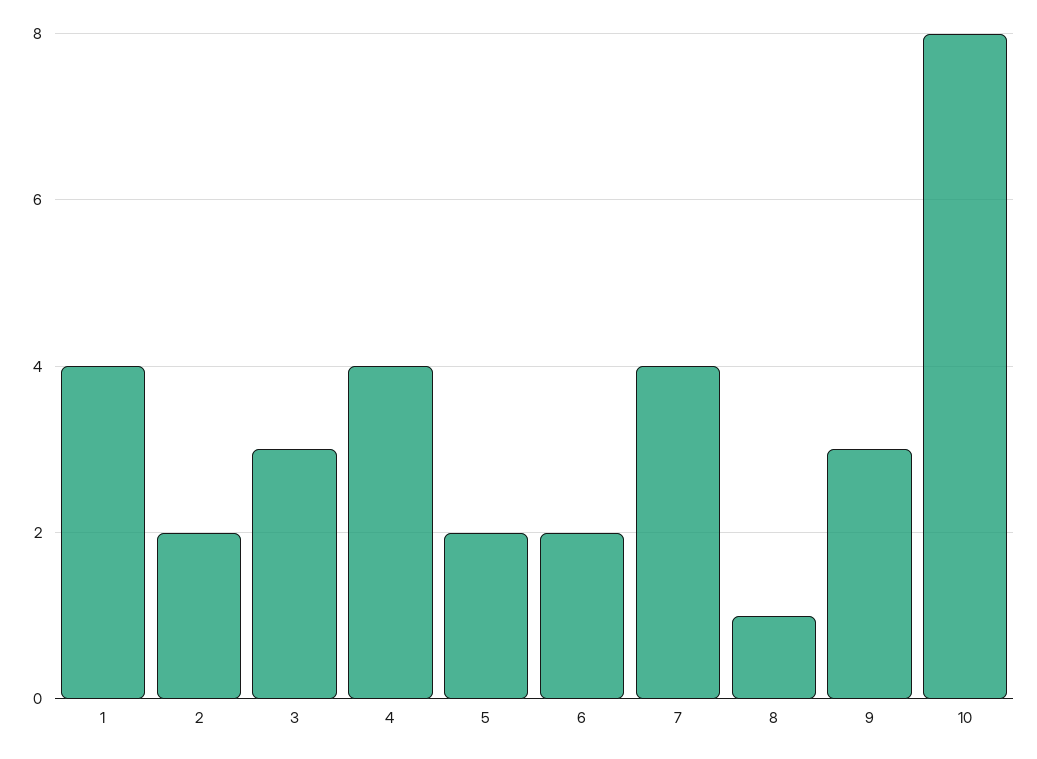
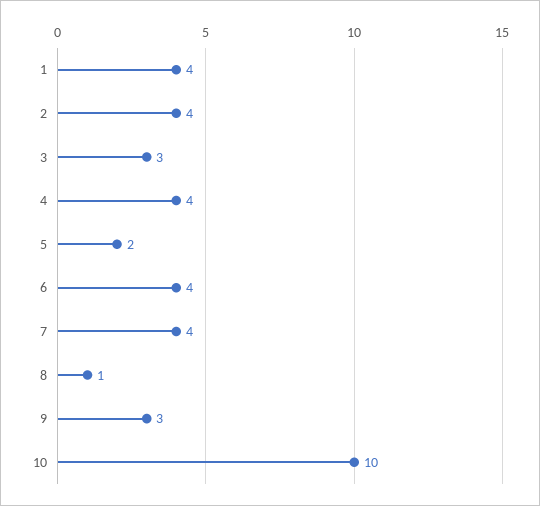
2: 2 -> 4
6: 2 -> 4
10: 8 -> 10

